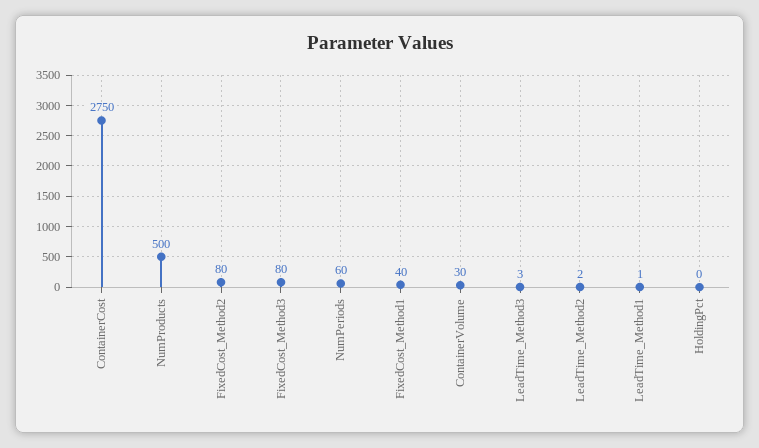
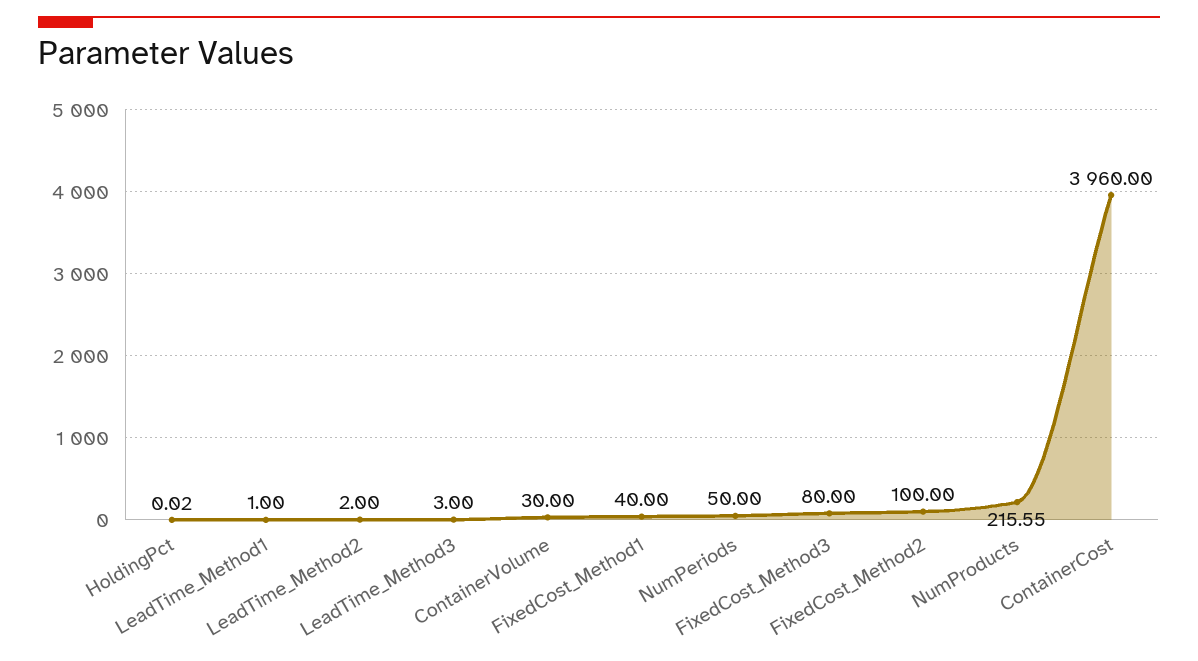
ContainerCost: 2750 -> 3960
NumProducts: 500 -> 215.55
FixedCost_Method2: 80 -> 100
NumPeriods: 60 -> 50

